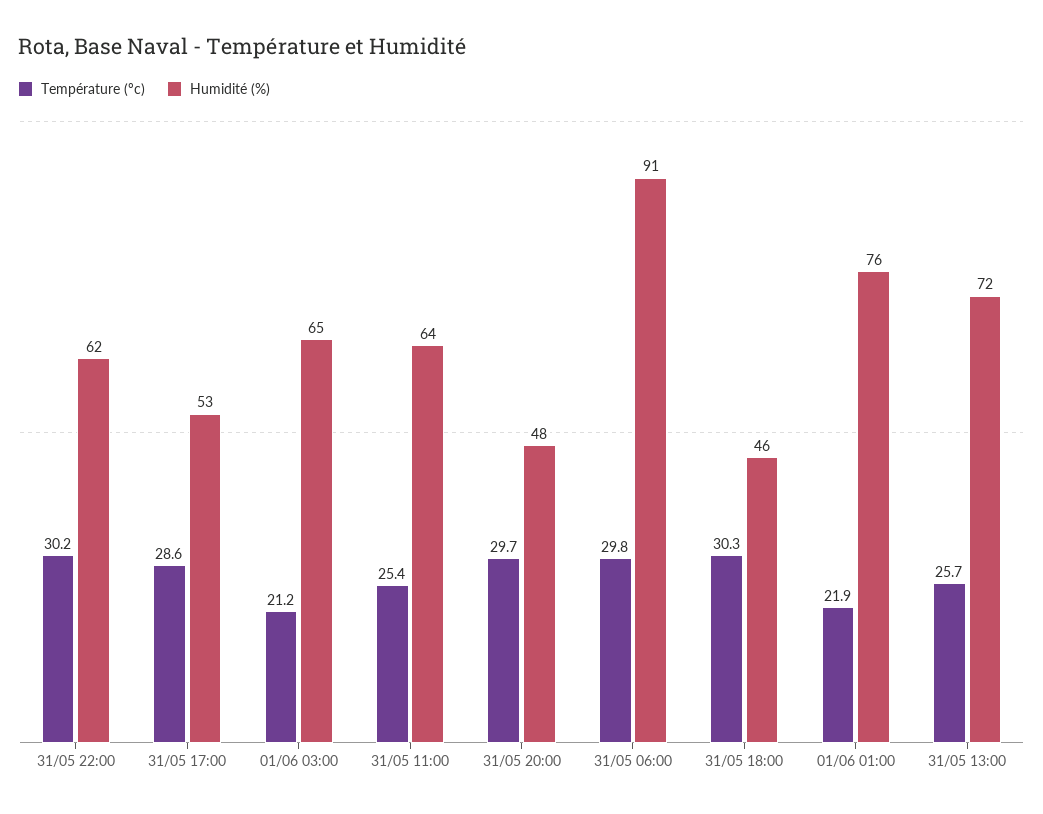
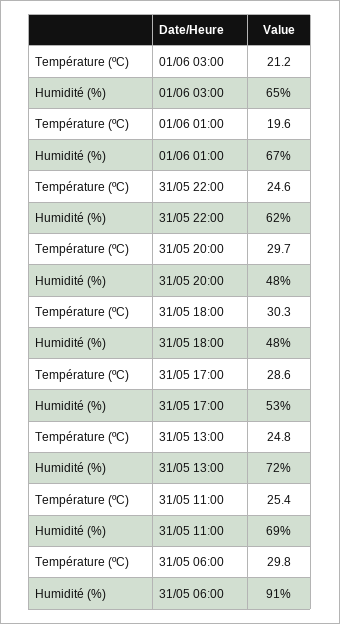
Température (ºc), 31/05 22:00: 30.2 -> 24.6
Humidité (%), 31/05 11:00: 64 -> 69
Humidité (%), 31/05 18:00: 46 -> 48
Température (ºc), 01/06 01:00: 21.9 -> 19.6
Humidité (%), 01/06 01:00: 76 -> 67
Température (ºc), 31/05 13:00: 25.7 -> 24.8

